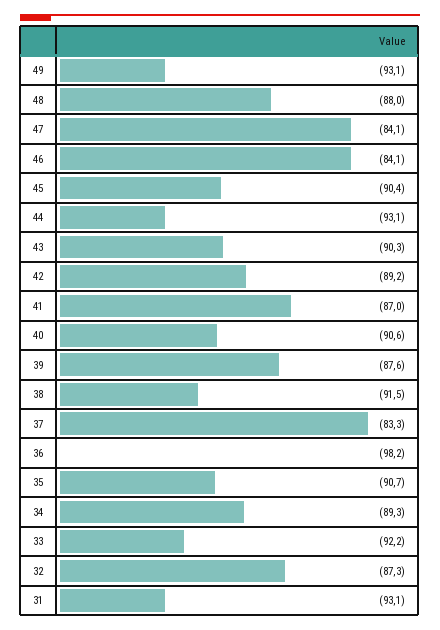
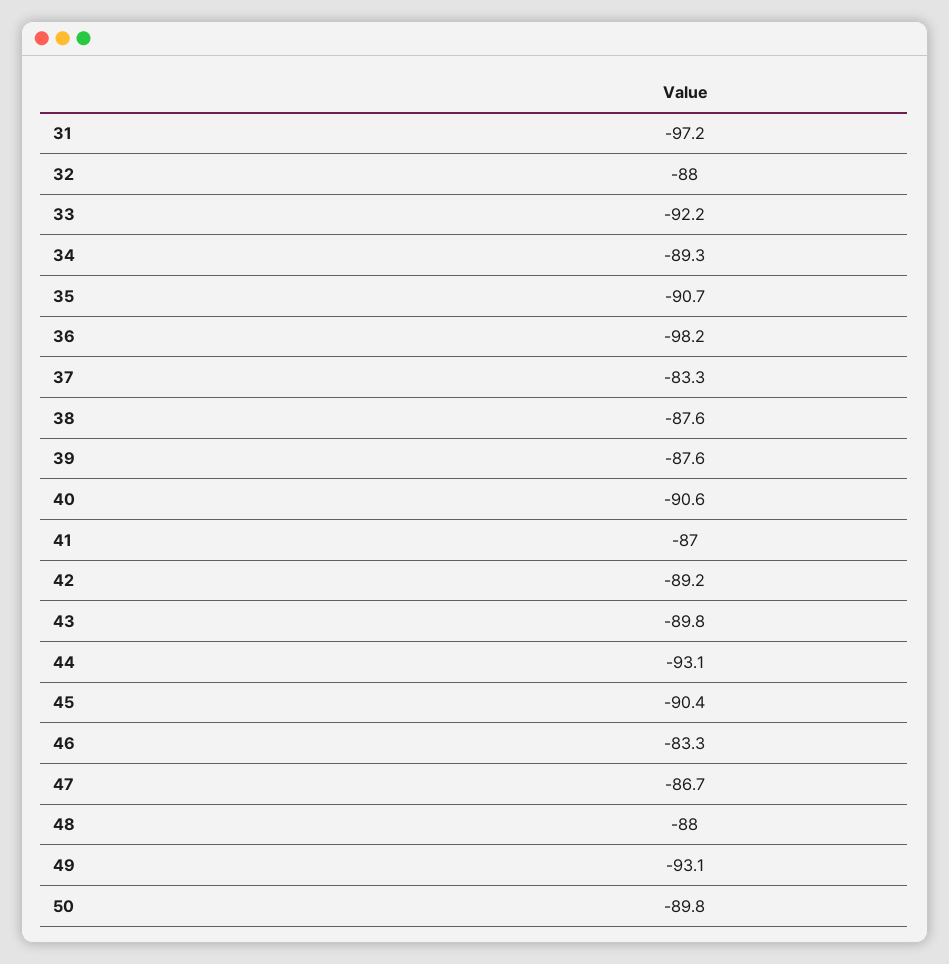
47: -84.1 -> -86.7
46: -84.1 -> -83.3
43: -90.3 -> -89.8
38: -91.5 -> -87.6
32: -87.3 -> -88
31: -93.1 -> -97.2
50: none -> -89.8

